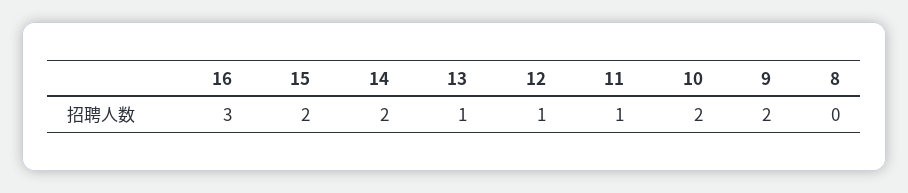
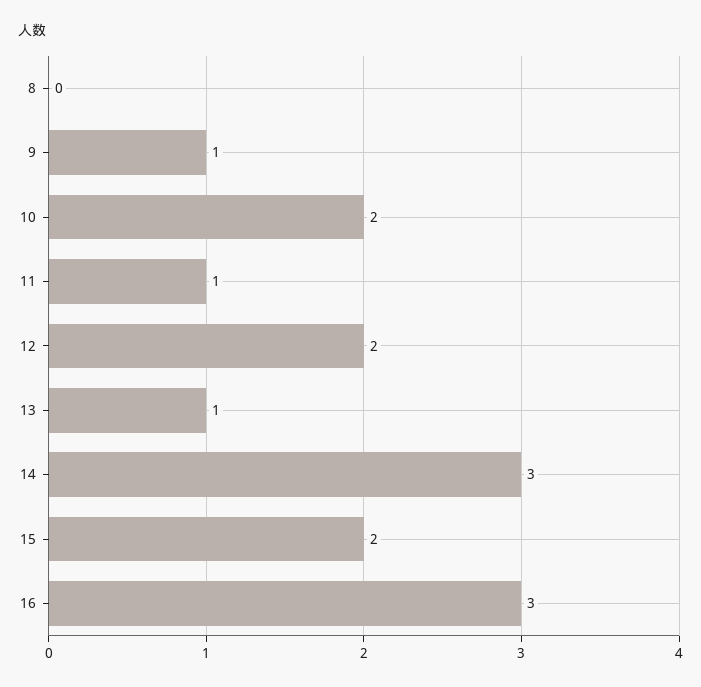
14: 2 -> 3
12: 1 -> 2
9: 2 -> 1

